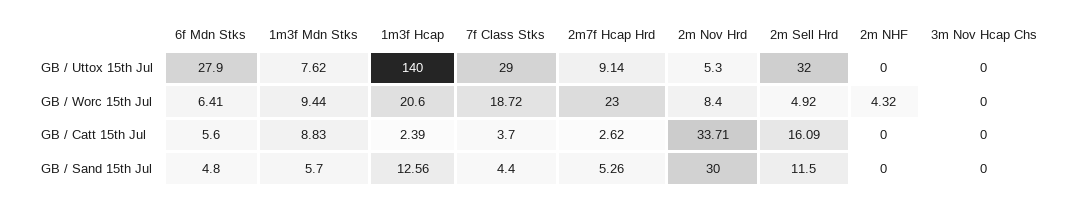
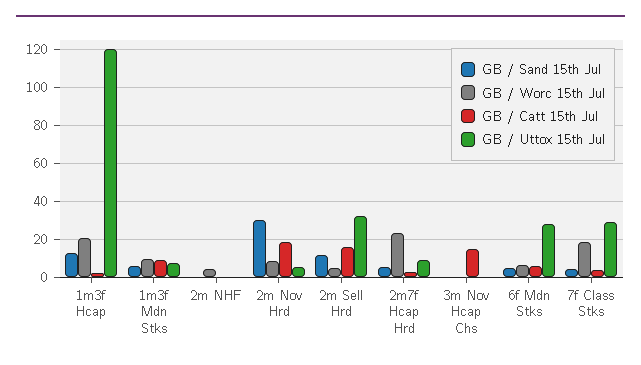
GB / Uttox 15th Jul, 1m3f Hcap: 140 -> 120
GB / Catt 15th Jul, 2m Nov Hrd: 33.71 -> 20
GB / Catt 15th Jul, 3m Nov Hcap Chs: 0 -> 15

